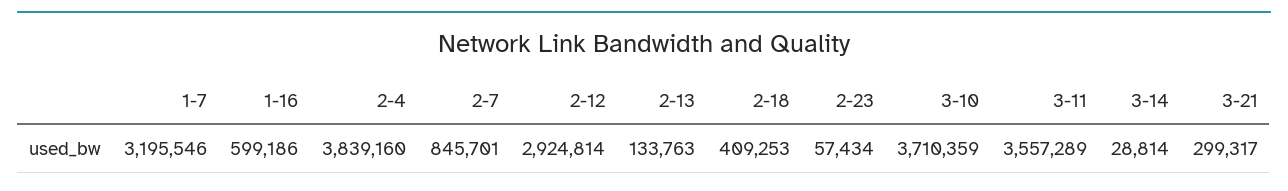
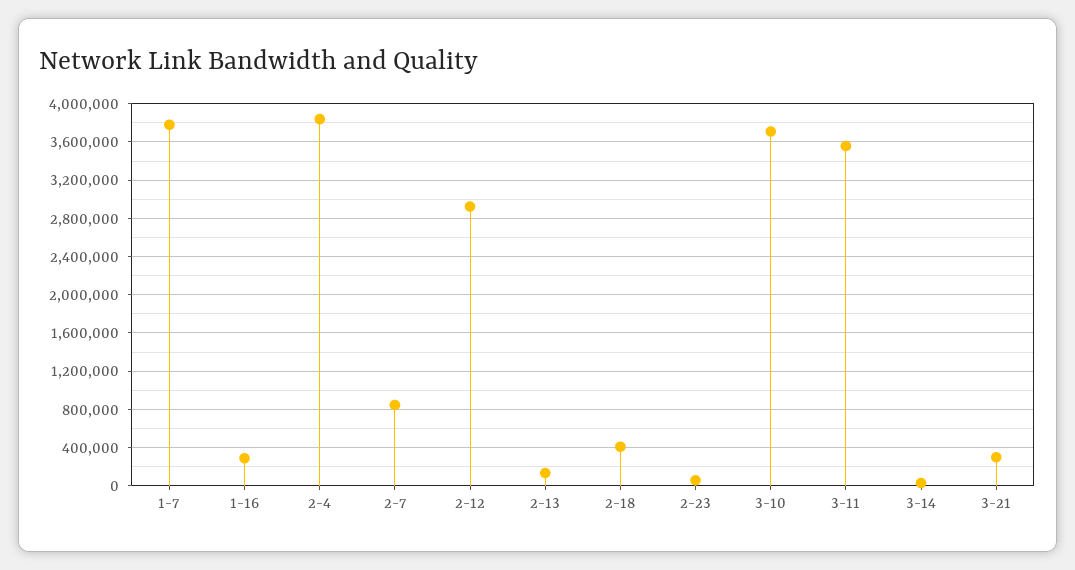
1-7: 3195546 -> 3800000
1-16: 599186 -> 300000

